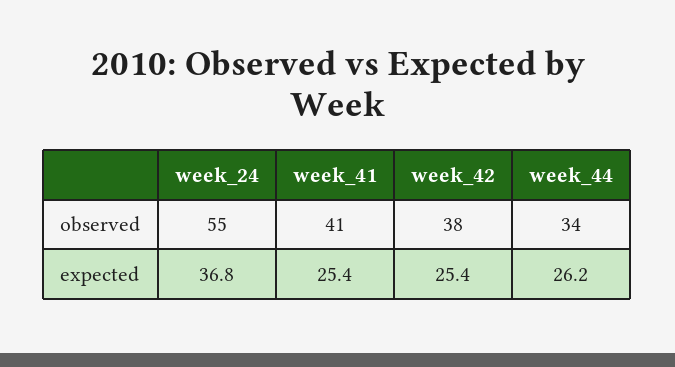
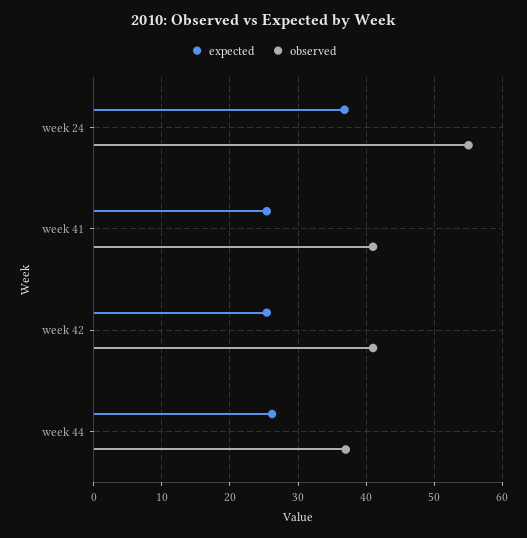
observed, week_42: 38 -> 41
observed, week_44: 34 -> 37

